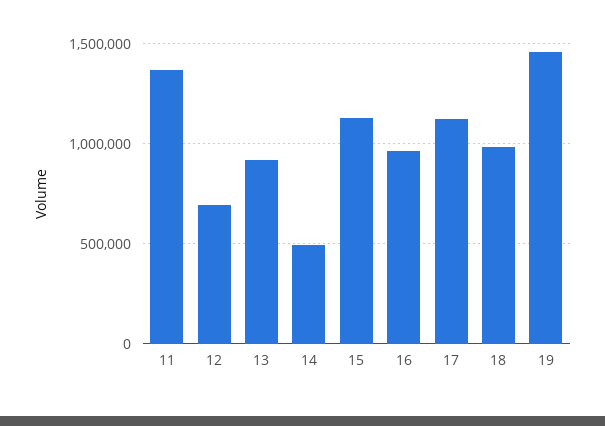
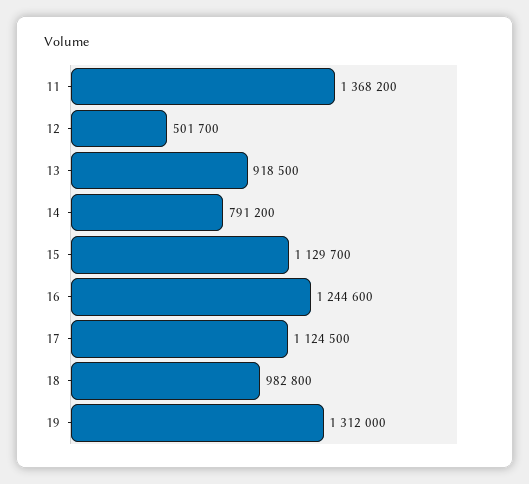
12: 700000 -> 501700
14: 500000 -> 791200
16: 950000 -> 1244600
19: 1450000 -> 1312000

